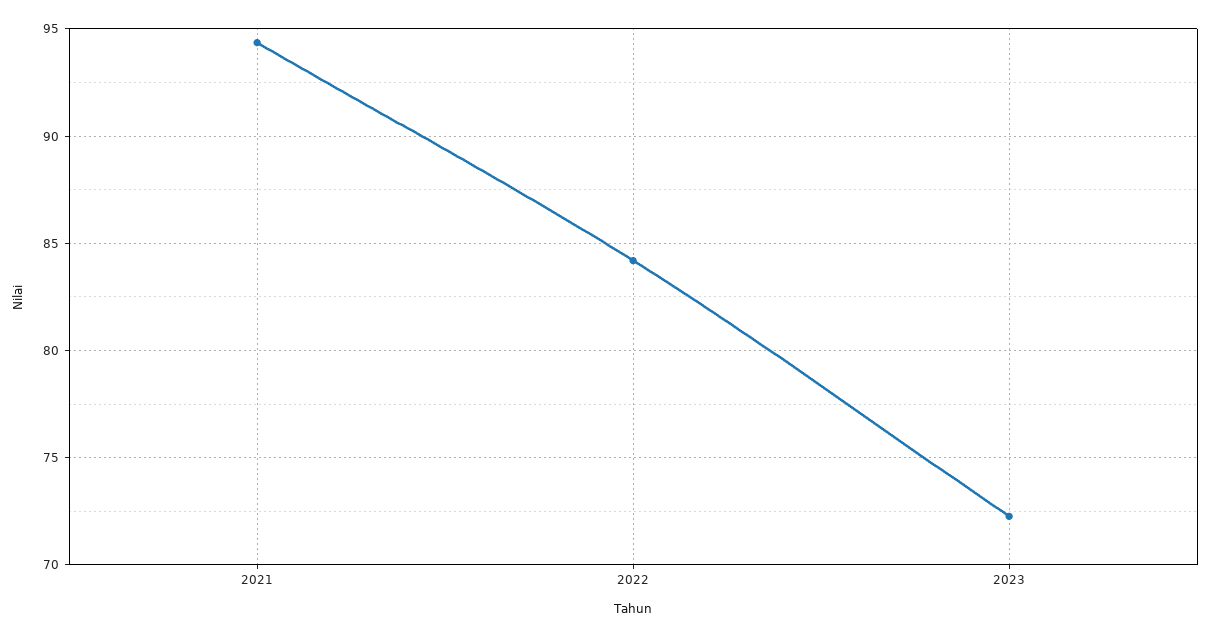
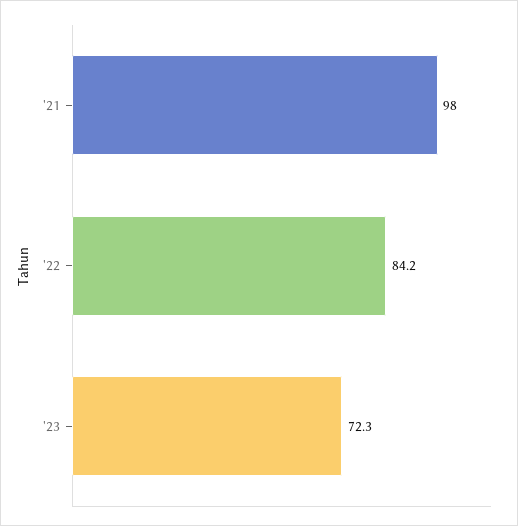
2021: 94.5 -> 98

